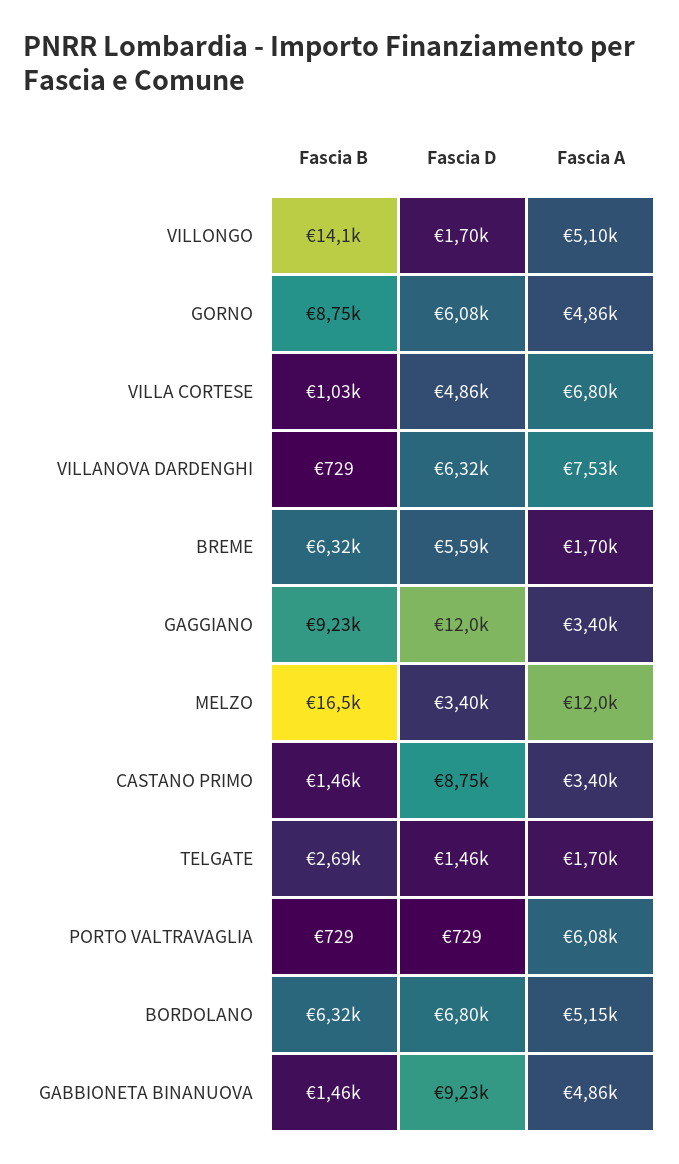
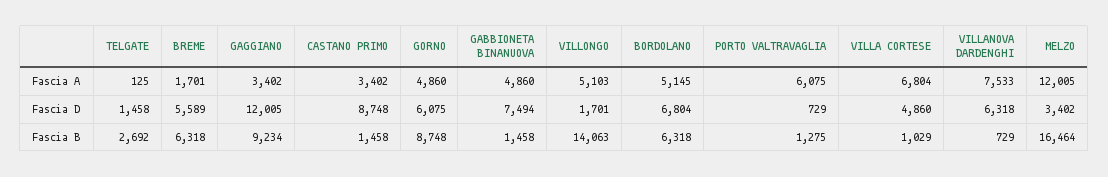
Fascia A, TELGATE: 1700 -> 125
Fascia B, PORTO VALTRAVAGLIA: 729 -> 1275
Fascia D, GABBIONETA BINANUOVA: 9230 -> 7494

